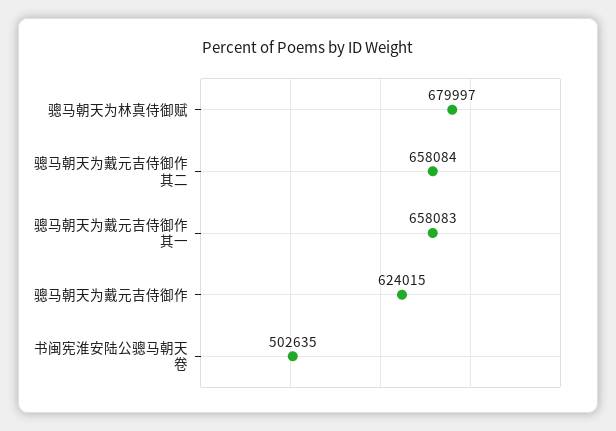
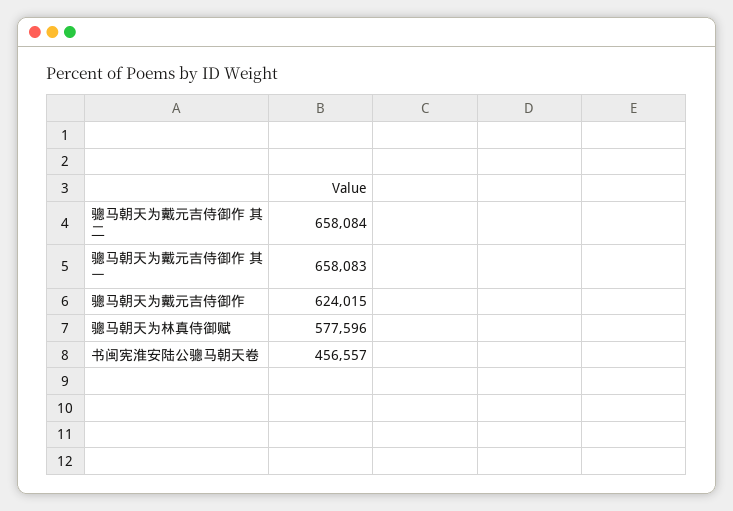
骢马朝天为林真侍御赋: 679997 -> 577596
书闽宪淮安陆公骢马朝天卷: 502635 -> 456557

